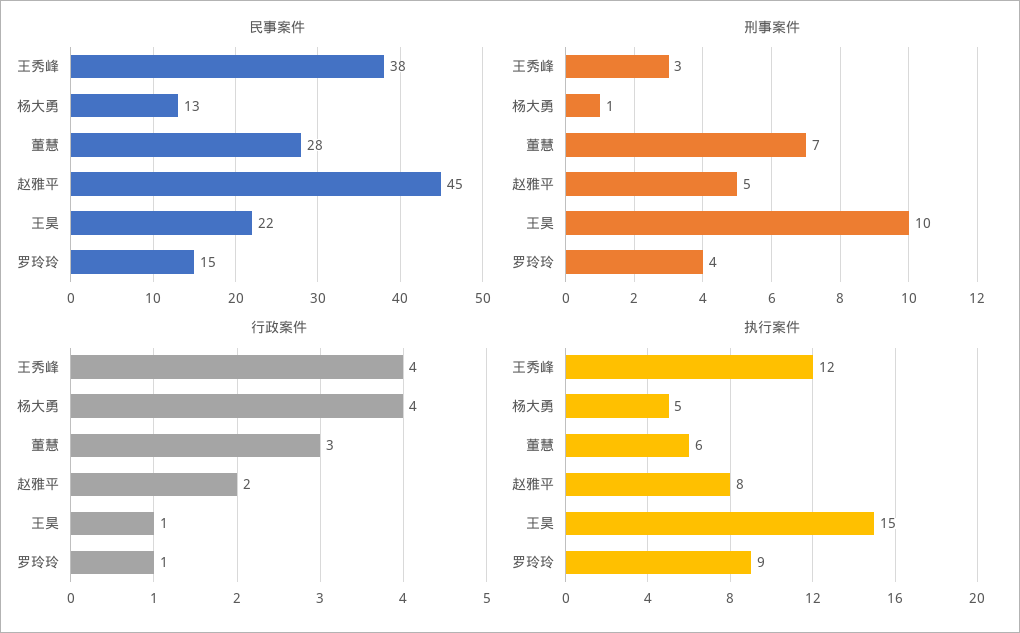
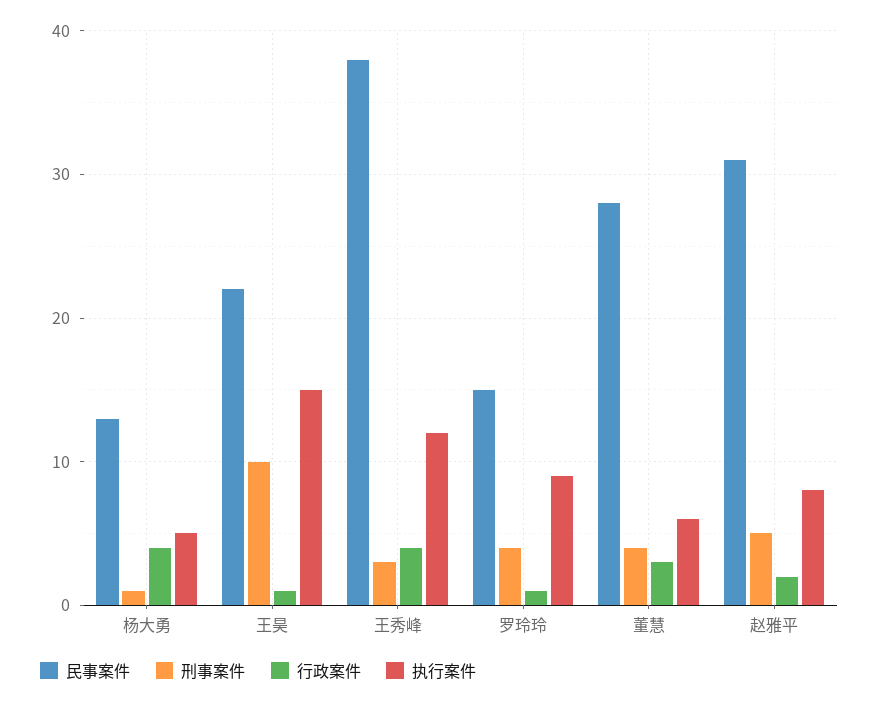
民事案件, 赵雅平: 45 -> 31
刑事案件, 董慧: 7 -> 4

